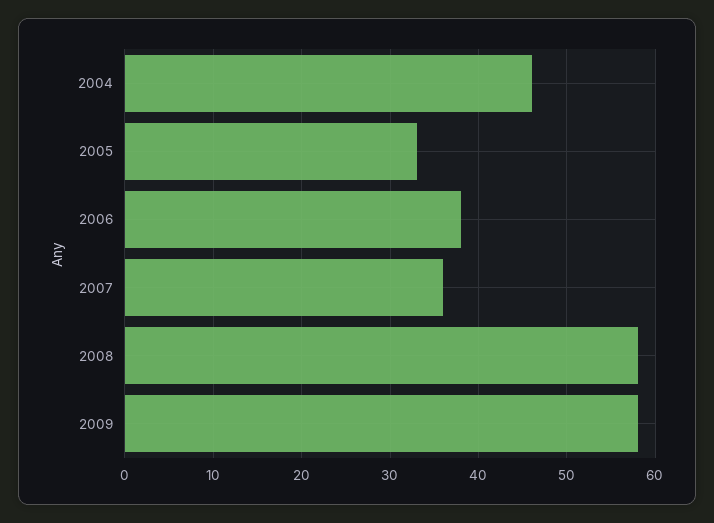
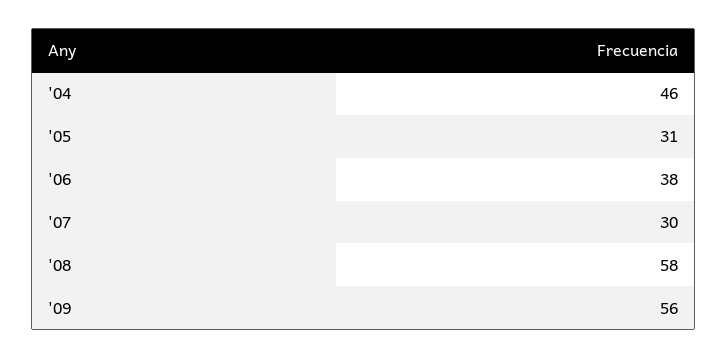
2005: 33 -> 31
2007: 36 -> 30
2009: 58 -> 56

